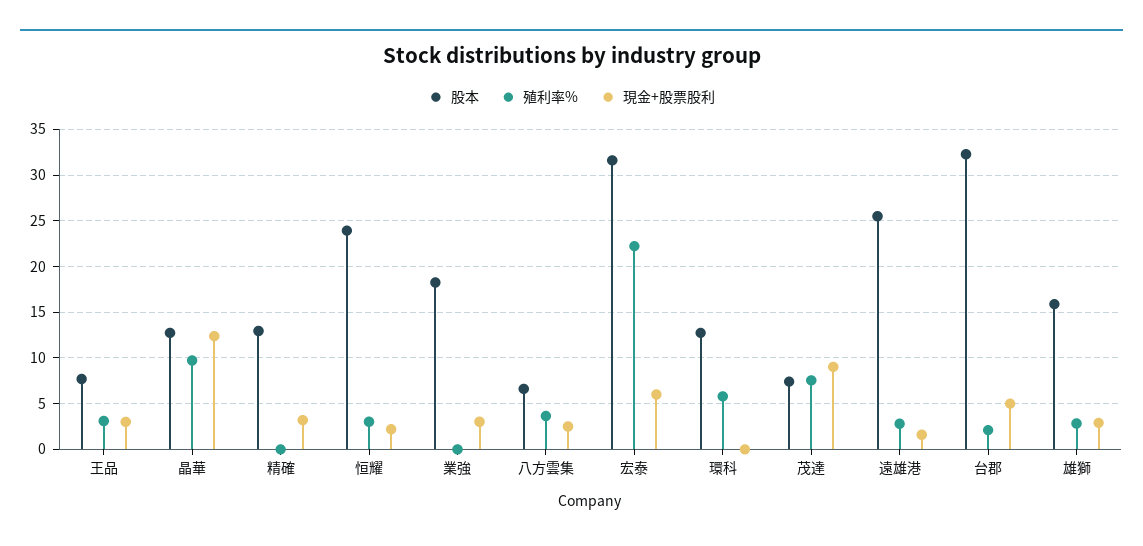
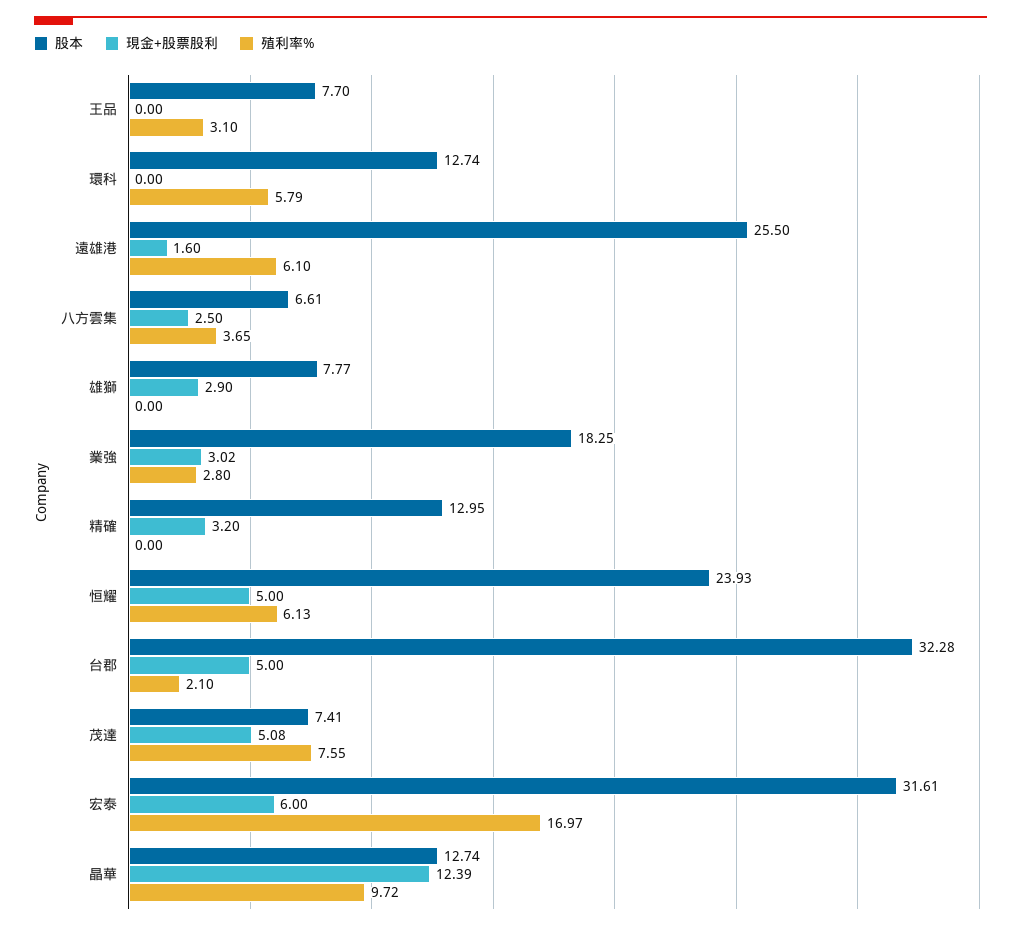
現金+股票股利, 王品: 3 -> 0
殖利率%, 恒耀: 3 -> 6.13
現金+股票股利, 恒耀: 2 -> 5
殖利率%, 業強: 0 -> 2.8
殖利率%, 宏泰: 22 -> 16.97
現金+股票股利, 茂達: 9 -> 5.08
殖利率%, 遠雄港: 3 -> 6.1
股本, 雄獅: 16 -> 7.77
殖利率%, 雄獅: 3 -> 0

